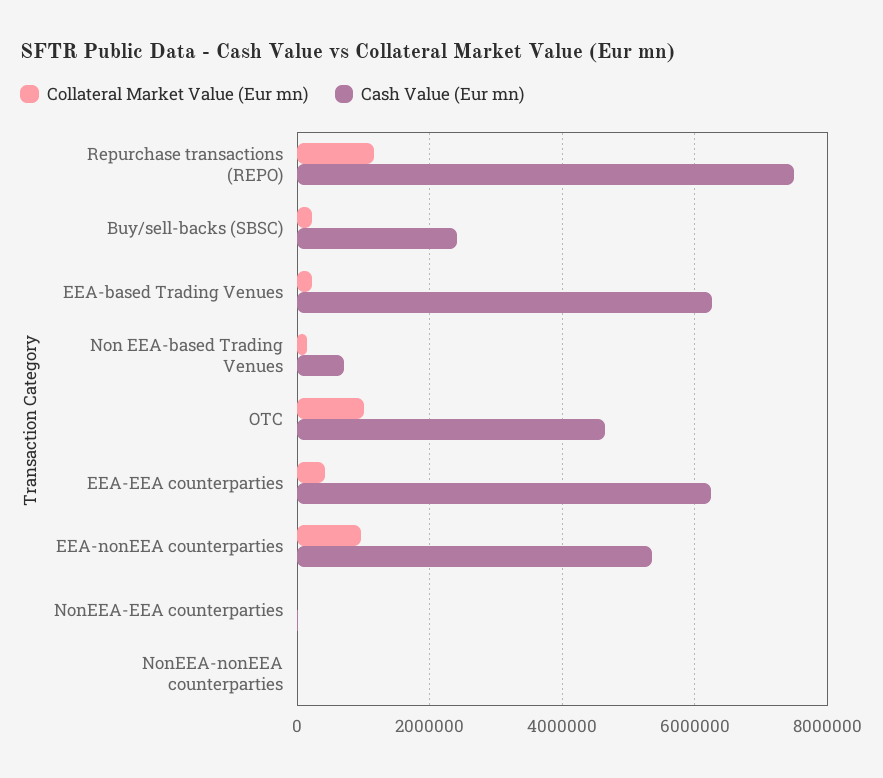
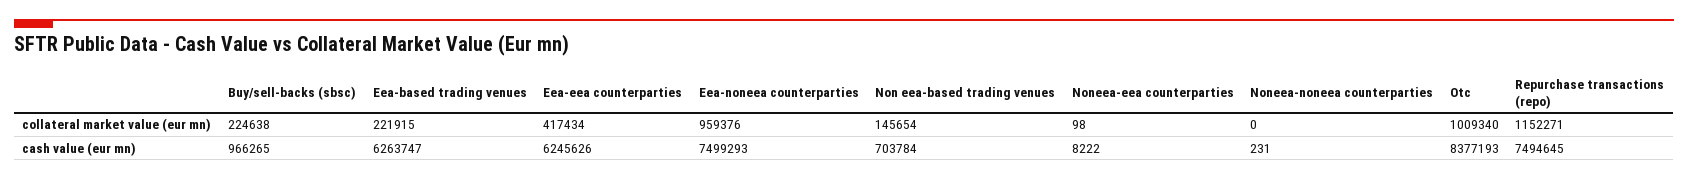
Cash Value (Eur mn), Buy/sell-backs (SBSC): 2400000 -> 966265
Cash Value (Eur mn), OTC: 4600000 -> 8377193
Cash Value (Eur mn), EEA-nonEEA counterparties: 5400000 -> 7499293

